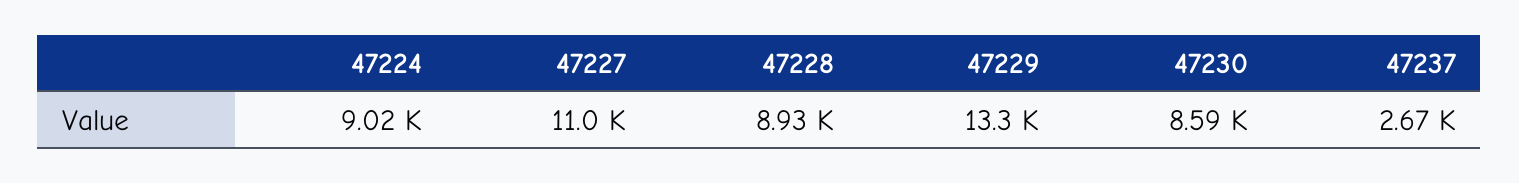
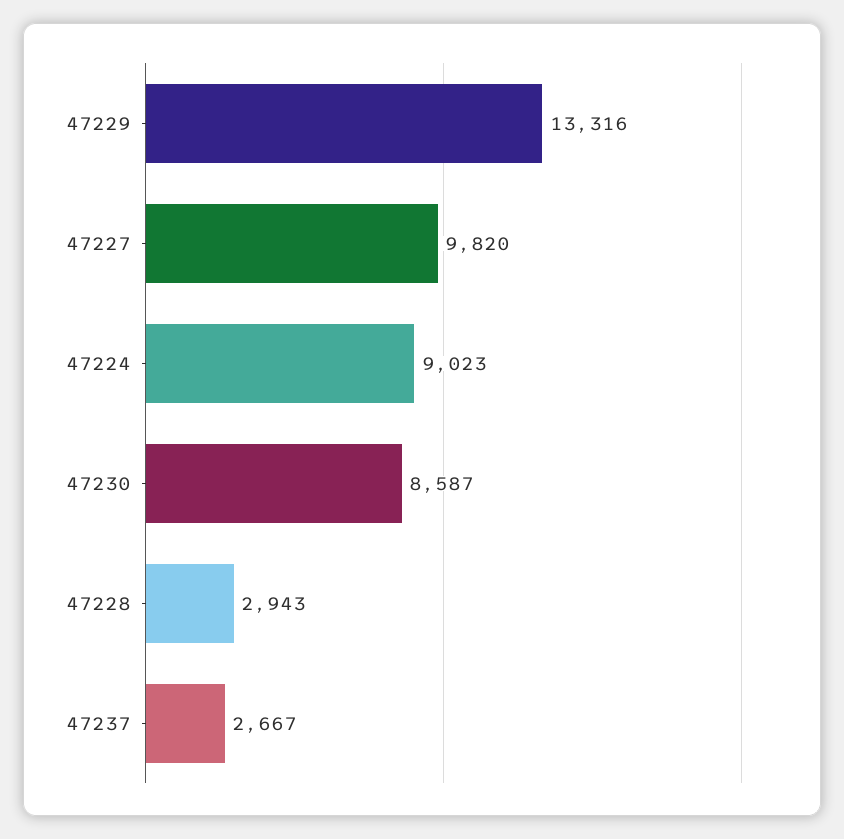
47227: 11000 -> 9820
47228: 8930 -> 2943

